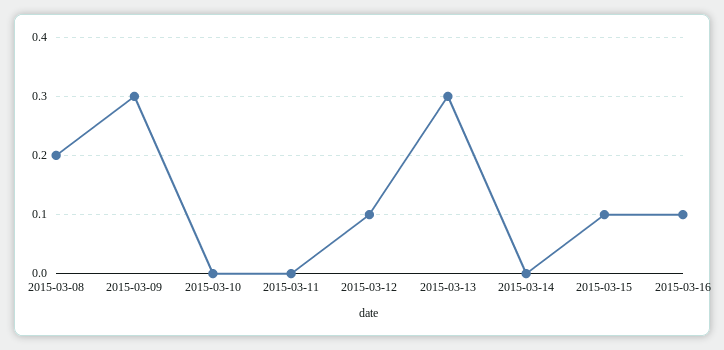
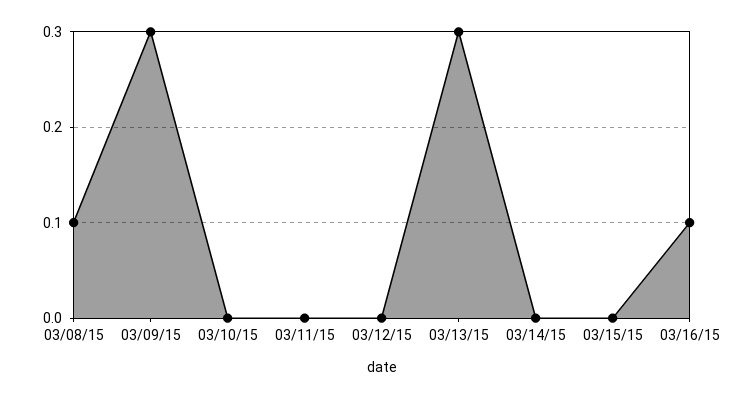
2015-03-08: 0.2 -> 0.1
2015-03-12: 0.1 -> 0
2015-03-15: 0.1 -> 0

